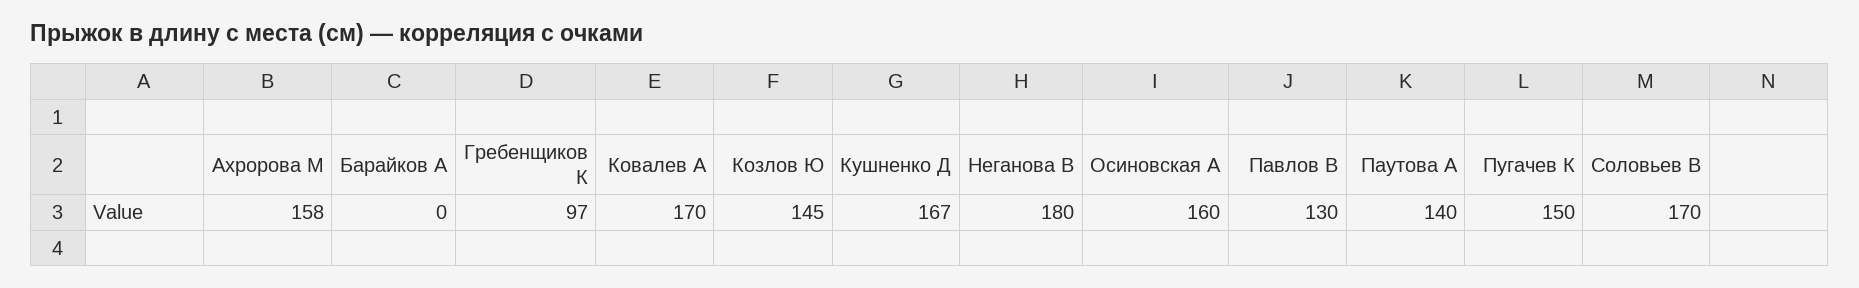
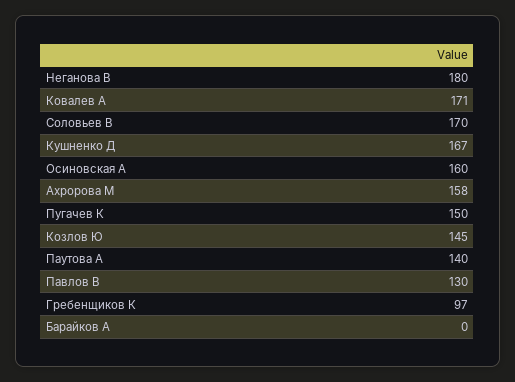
Ковалев А: 170 -> 171

